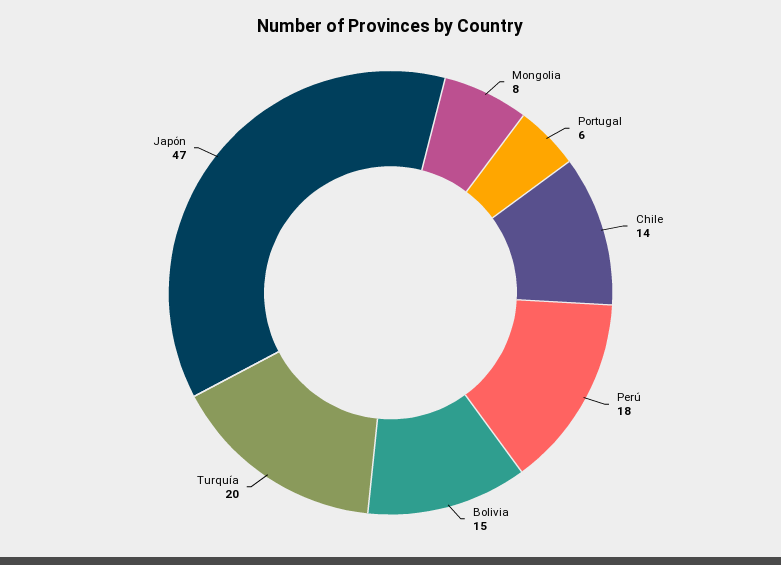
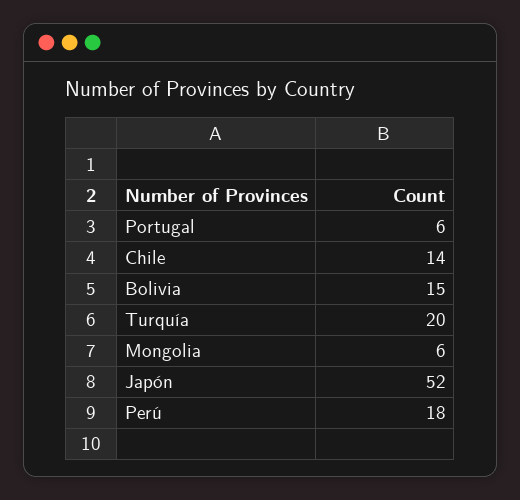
Mongolia: 8 -> 6
Japón: 47 -> 52

